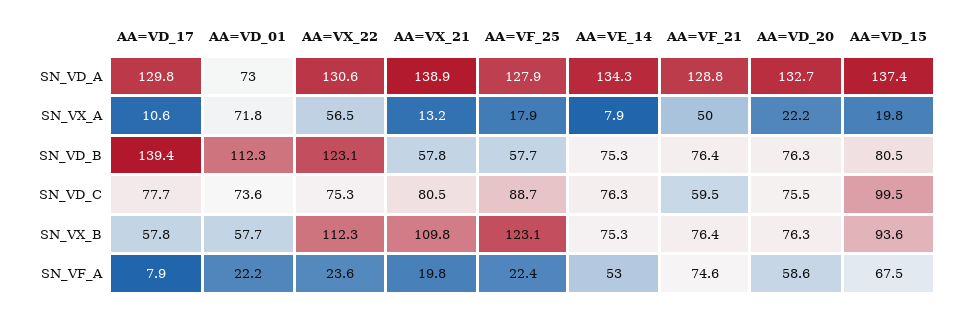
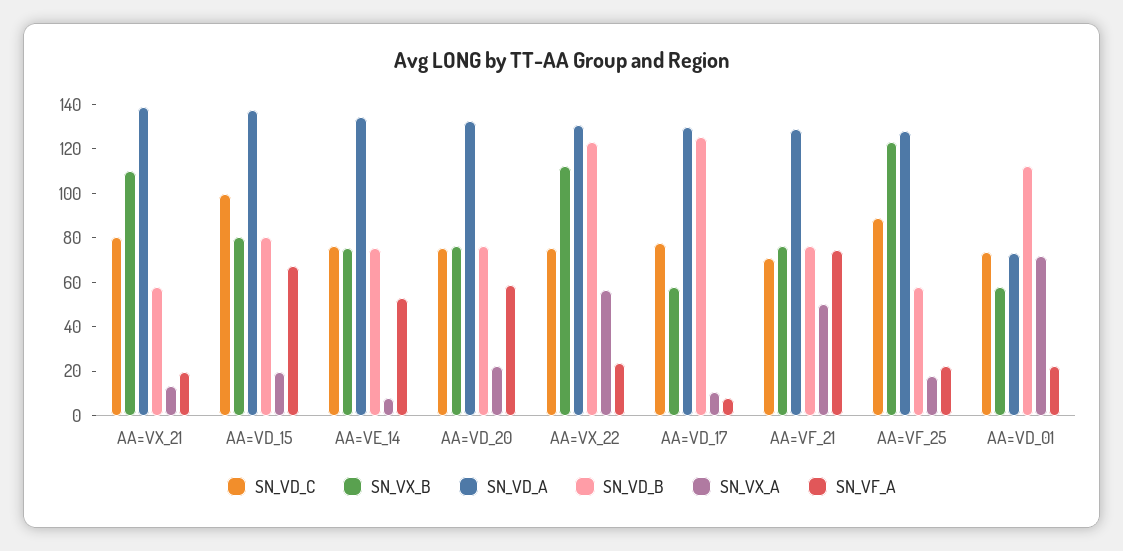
SN_VD_B, AA=VD_17: 139.4 -> 125
SN_VD_C, AA=VF_21: 59.5 -> 70
SN_VX_B, AA=VD_15: 93.6 -> 80

